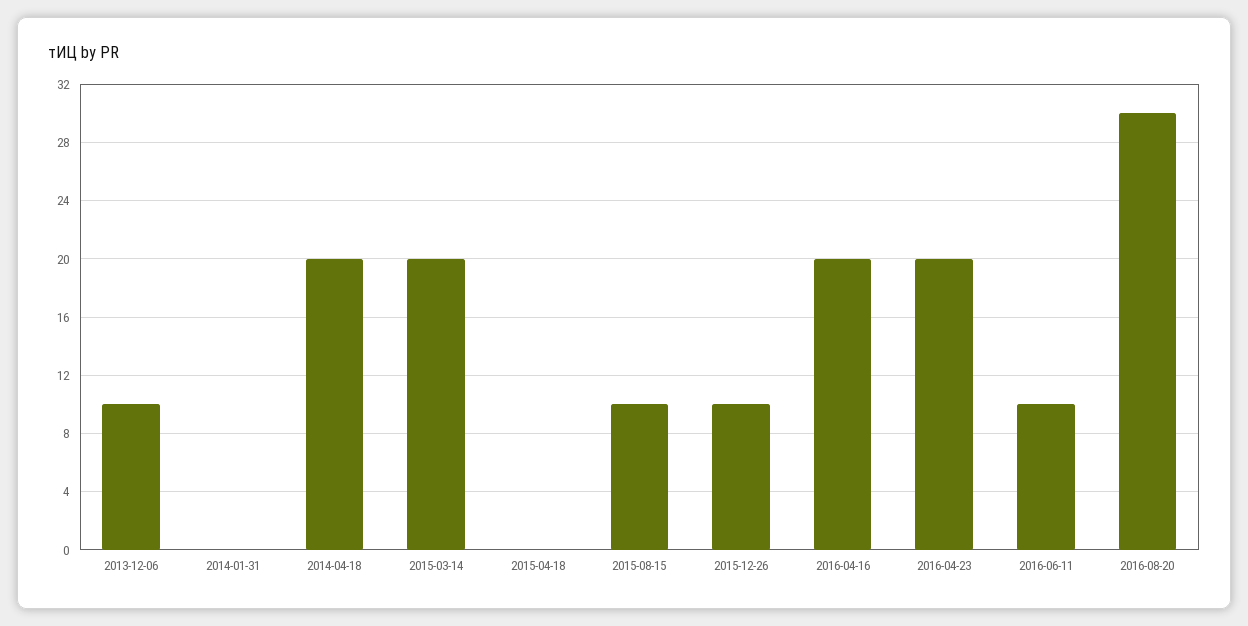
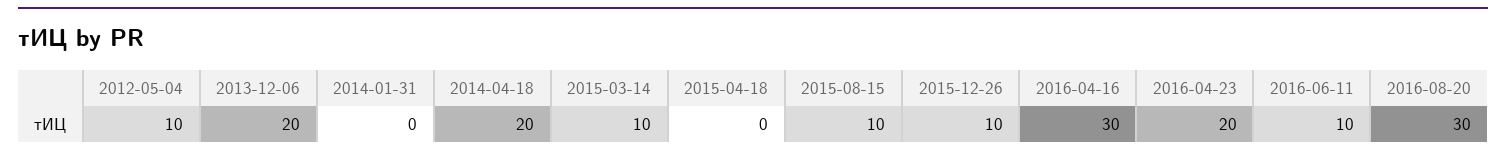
2013-12-06: 10 -> 20
2015-03-14: 20 -> 10
2016-04-16: 20 -> 30
2012-05-04: none -> 10

